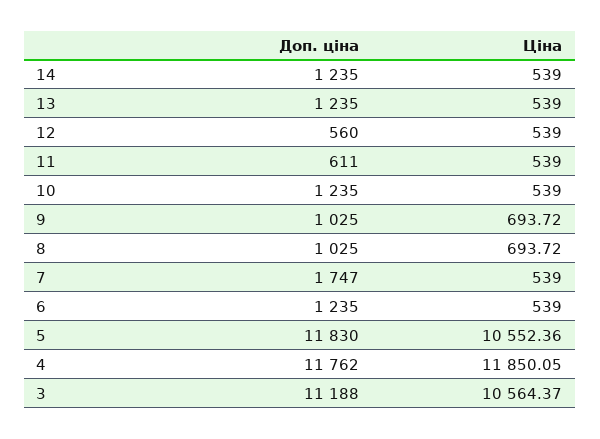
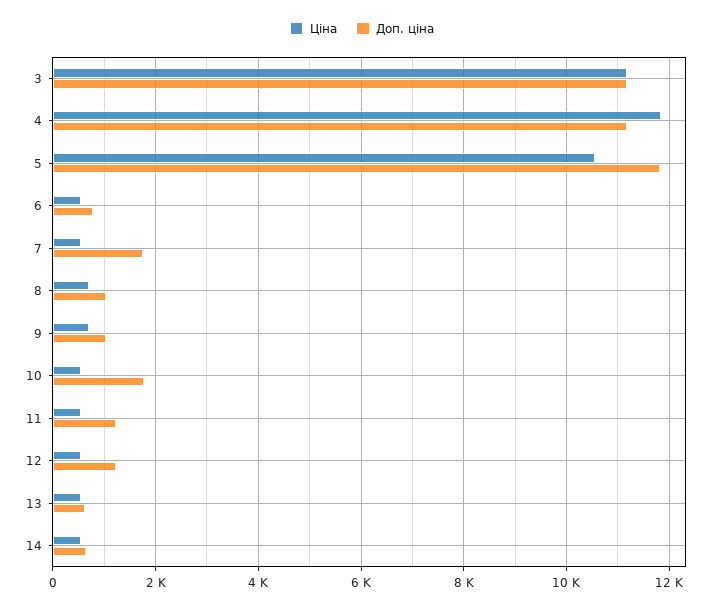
Доп. ціна, 14: 1235 -> 600
Доп. ціна, 13: 1235 -> 600
Доп. ціна, 12: 560 -> 1200
Доп. ціна, 11: 611 -> 1200
Доп. ціна, 10: 1235 -> 1800
Доп. ціна, 6: 1235 -> 800
Доп. ціна, 4: 11762 -> 11200
Ціна, 3: 10564.37 -> 11200

